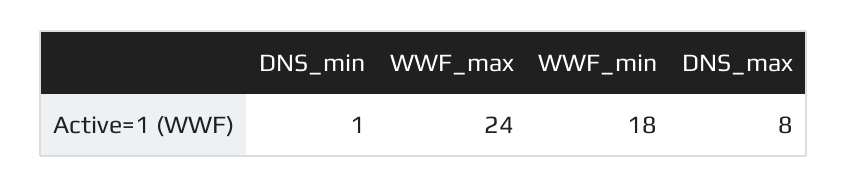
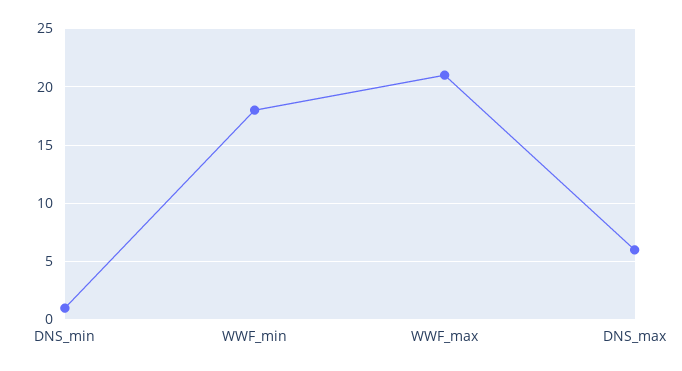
WWF_max: 24 -> 21
DNS_max: 8 -> 6

